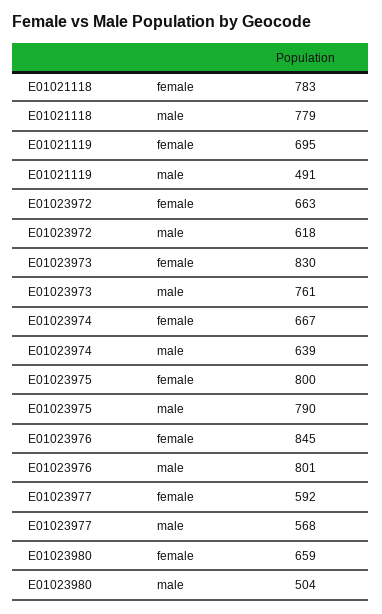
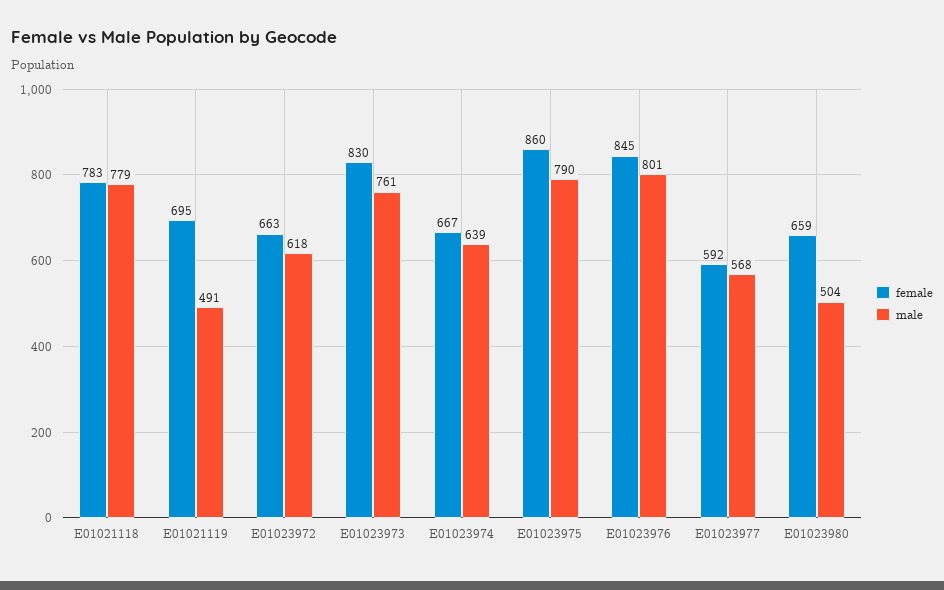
female, E01023975: 800 -> 860

